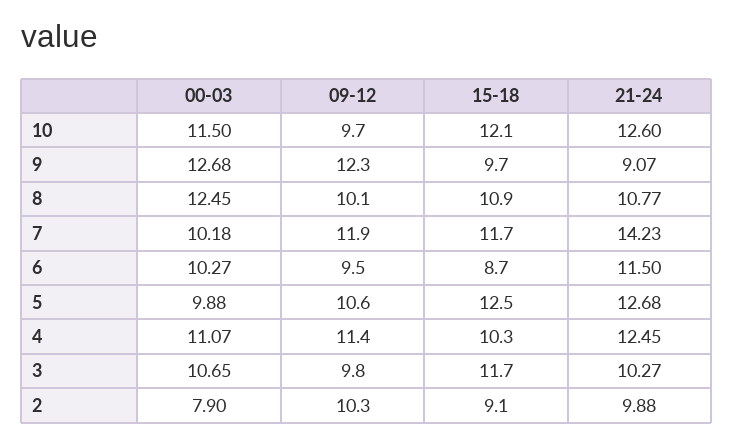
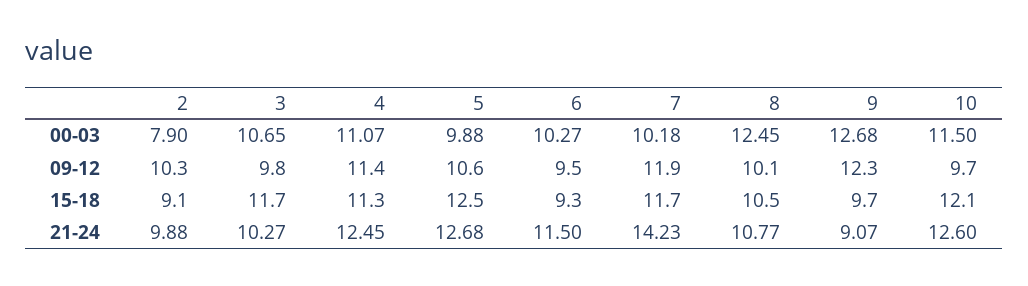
15-18, 8: 10.9 -> 10.5
15-18, 6: 8.7 -> 9.3
15-18, 4: 10.3 -> 11.3

